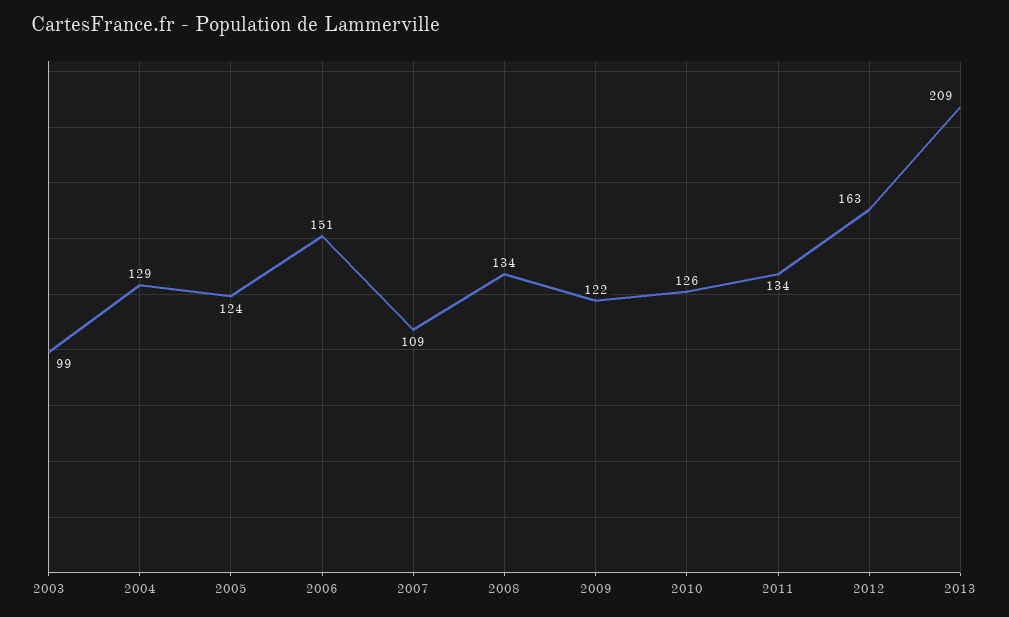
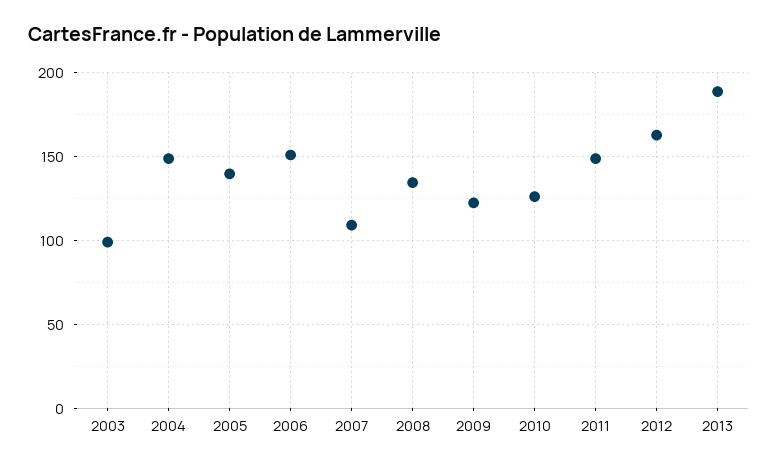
2004: 129 -> 150
2005: 124 -> 140
2011: 134 -> 150
2013: 209 -> 190

